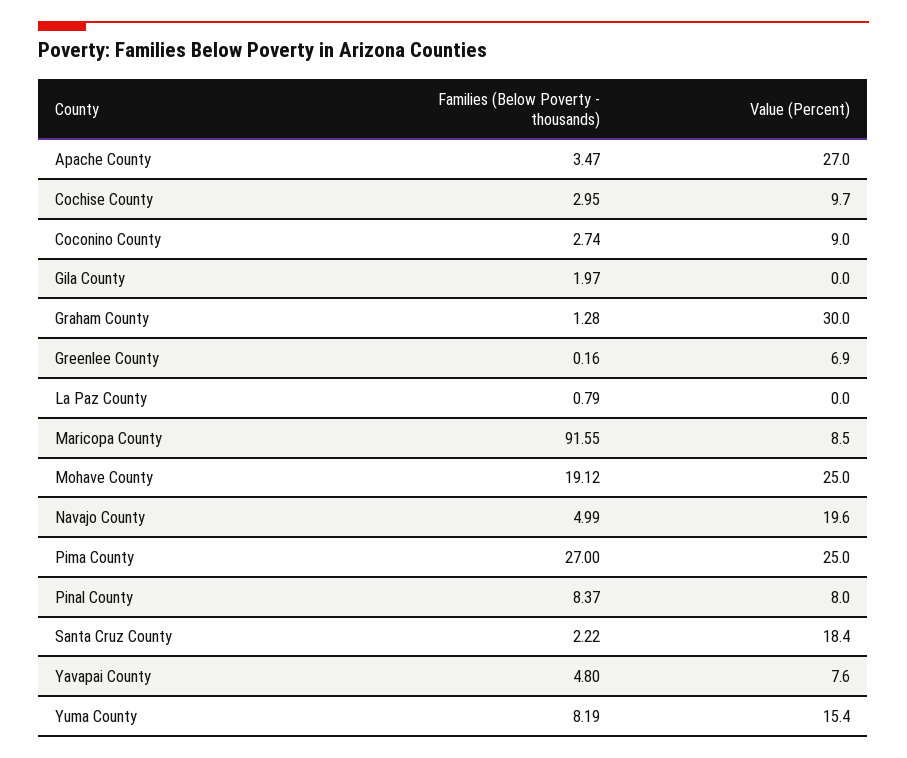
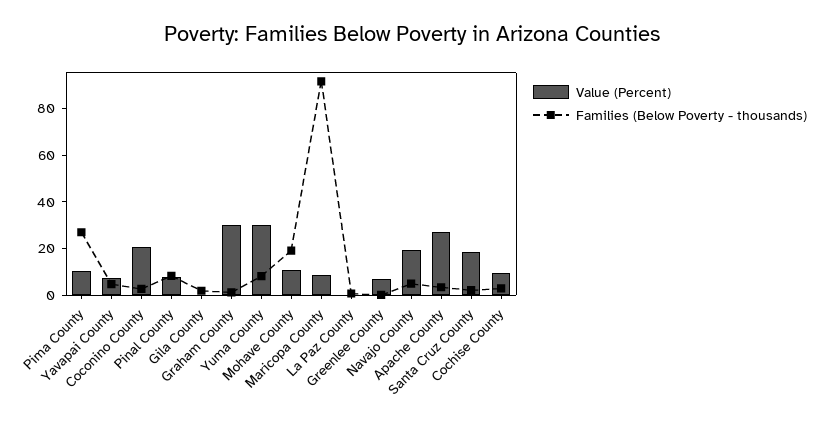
Value (Percent), Coconino County: 9 -> 20
Value (Percent), Mohave County: 25 -> 10
Value (Percent), Pima County: 25 -> 10
Value (Percent), Yuma County: 15.4 -> 30

